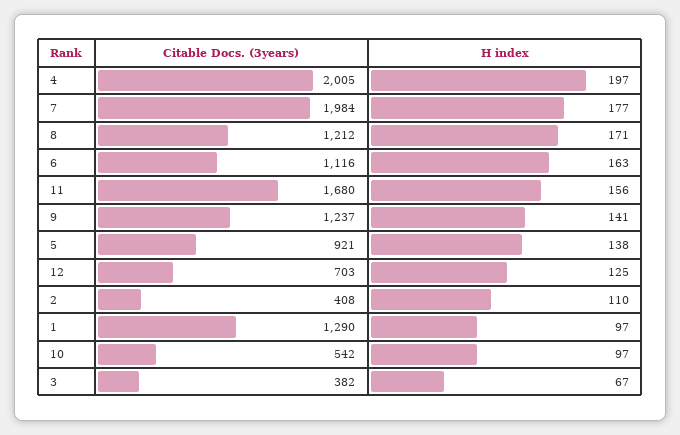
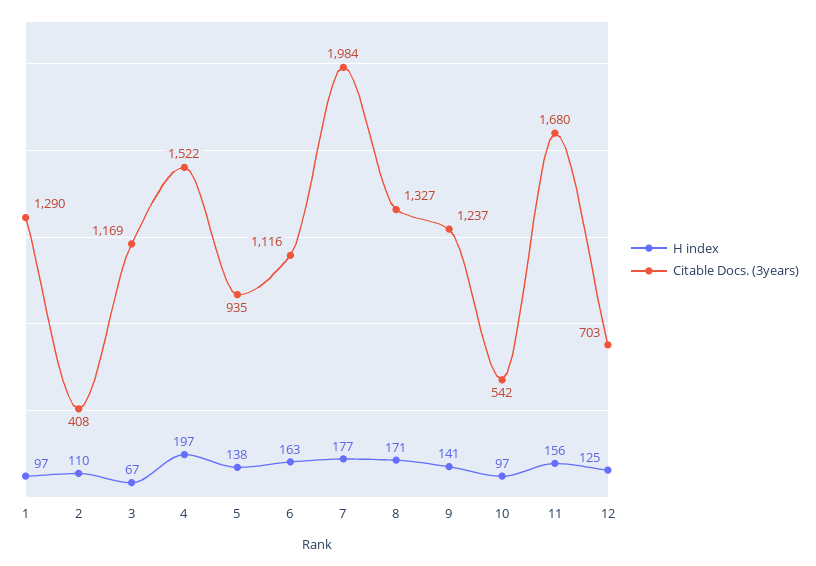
Citable Docs. (3years), 4: 2005 -> 1522
Citable Docs. (3years), 8: 1212 -> 1327
Citable Docs. (3years), 5: 921 -> 935
Citable Docs. (3years), 3: 382 -> 1169

